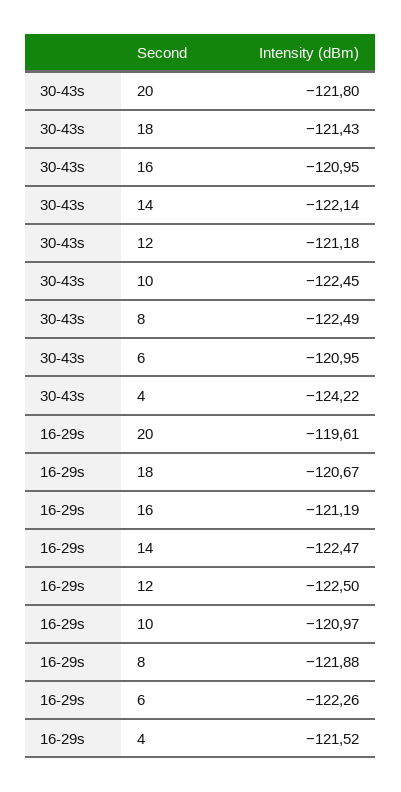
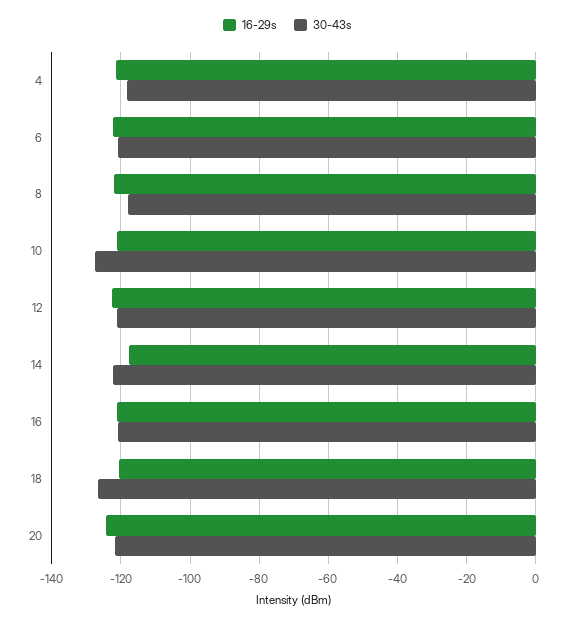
30-43s, 18: -121.43 -> -126
30-43s, 10: -122.45 -> -128
30-43s, 8: -122.49 -> -118
30-43s, 4: -124.22 -> -118
16-29s, 20: -119.61 -> -124
16-29s, 14: -122.47 -> -118

